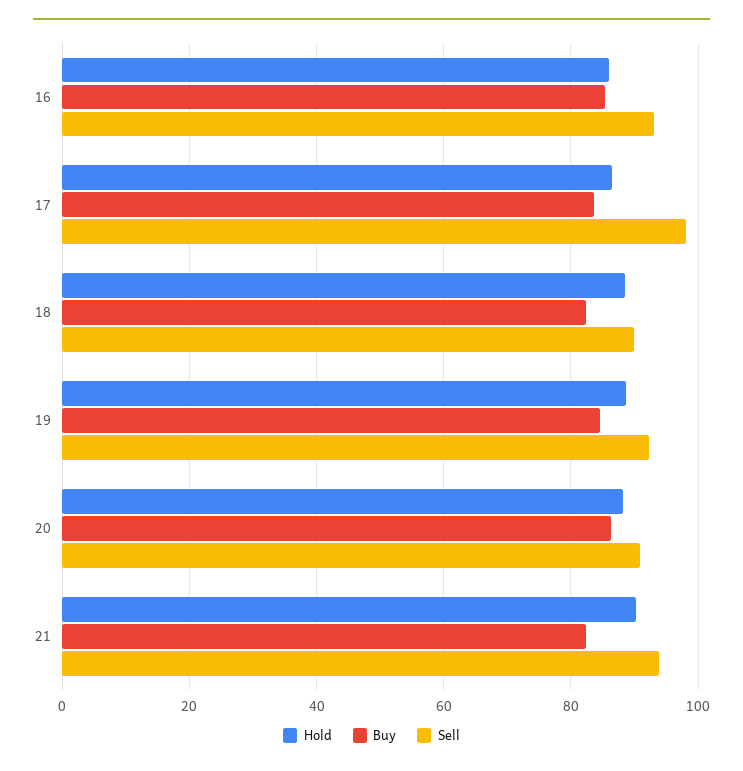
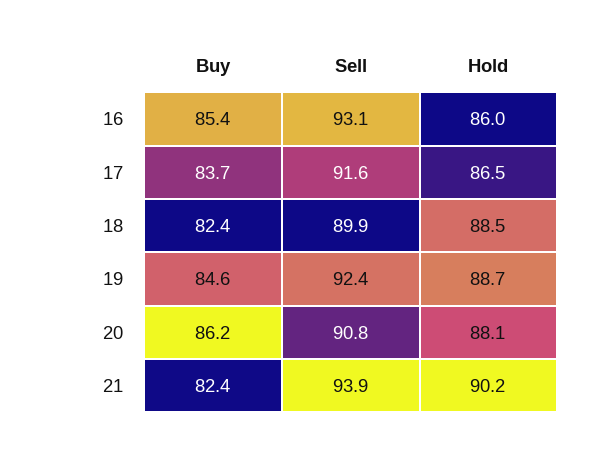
Sell, 17: 98 -> 91.6

